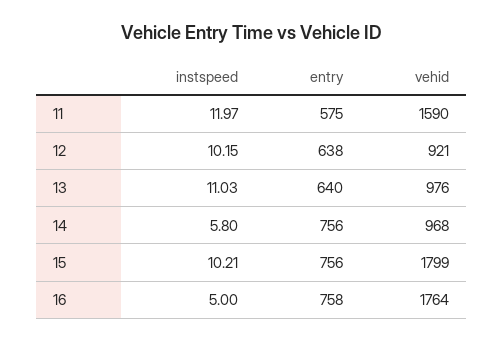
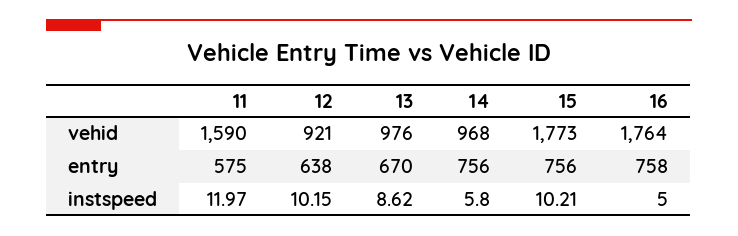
instspeed, 13: 11.03 -> 8.62
entry, 13: 640 -> 670
vehid, 15: 1799 -> 1773

